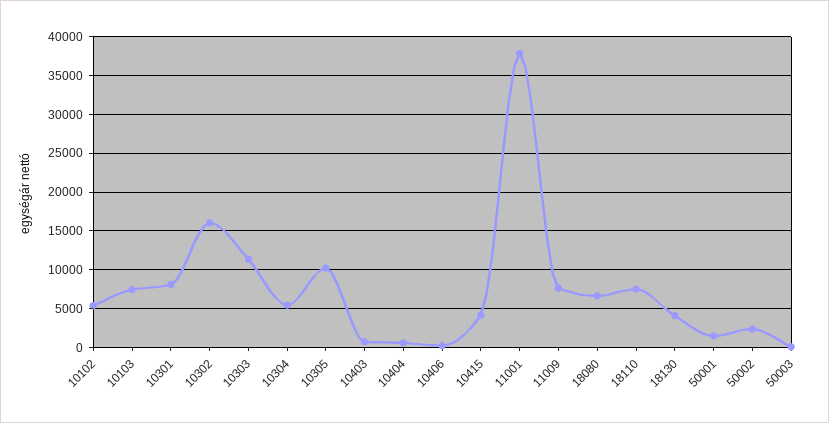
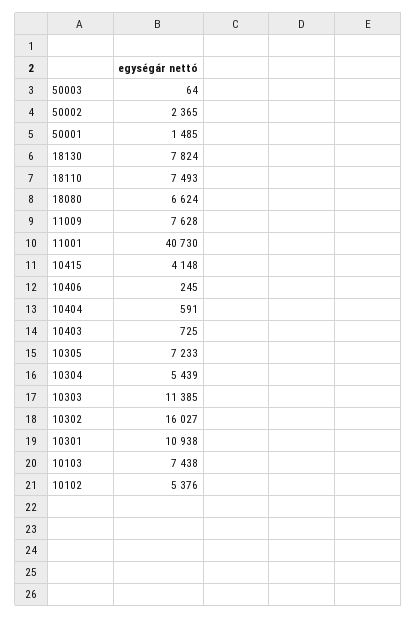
10301: 8000 -> 10938
10305: 10000 -> 7233
11001: 38000 -> 40730
18130: 4000 -> 7824

